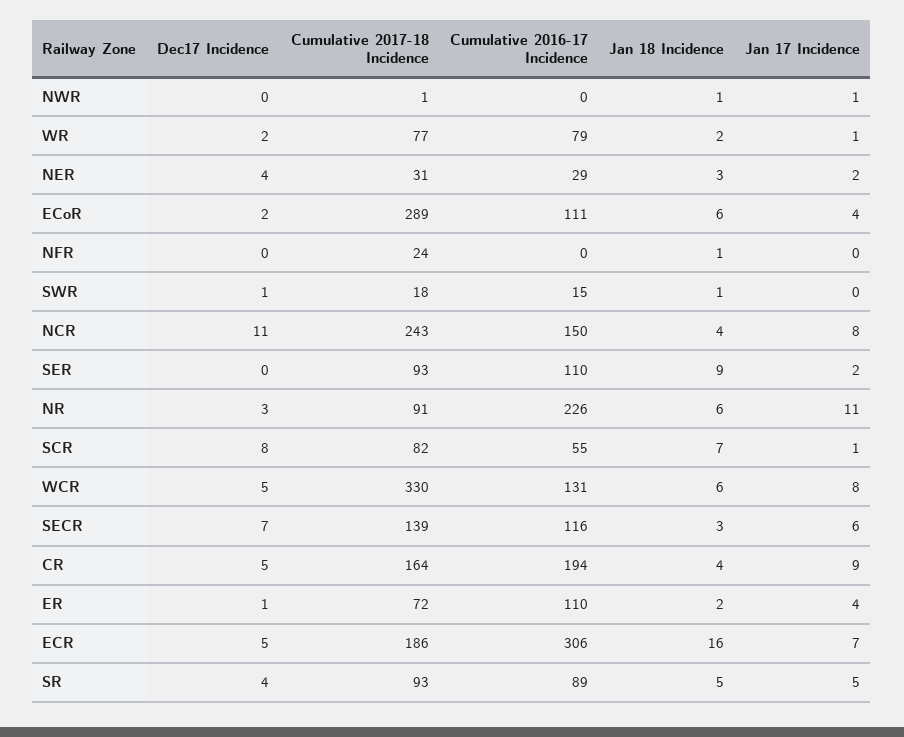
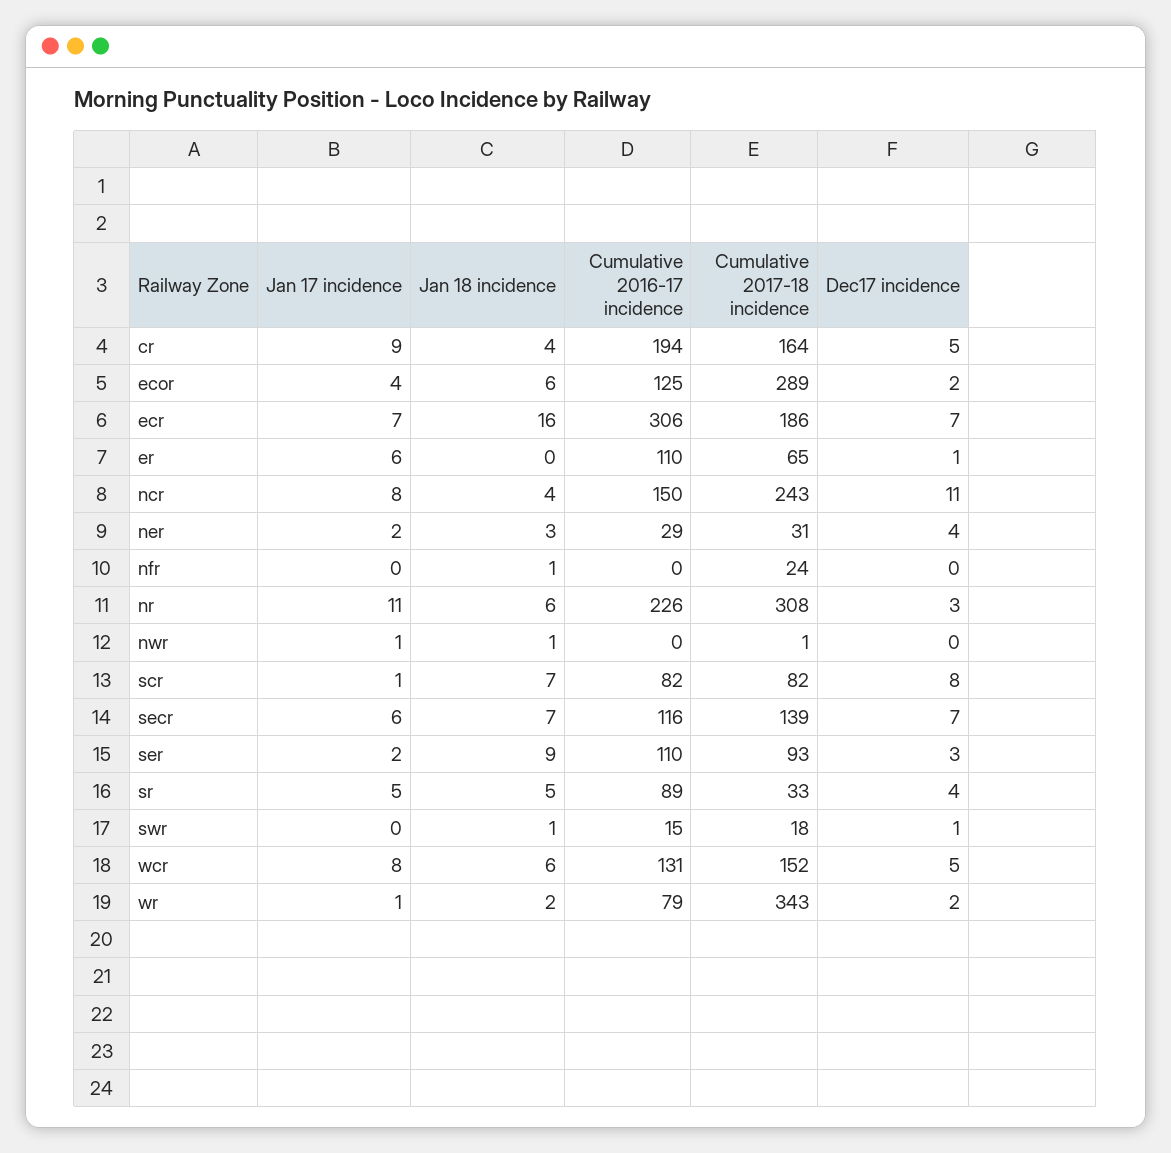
Cumulative 2017-18 Incidence, WR: 77 -> 343
Cumulative 2016-17 Incidence, ECoR: 111 -> 125
Dec17 Incidence, SER: 0 -> 3
Cumulative 2017-18 Incidence, NR: 91 -> 308
Cumulative 2016-17 Incidence, SCR: 55 -> 82
Cumulative 2017-18 Incidence, WCR: 330 -> 152
Jan 18 Incidence, SECR: 3 -> 7
Cumulative 2017-18 Incidence, ER: 72 -> 65
Jan 18 Incidence, ER: 2 -> 0
Jan 17 Incidence, ER: 4 -> 6
Dec17 Incidence, ECR: 5 -> 7
Cumulative 2017-18 Incidence, SR: 93 -> 33

